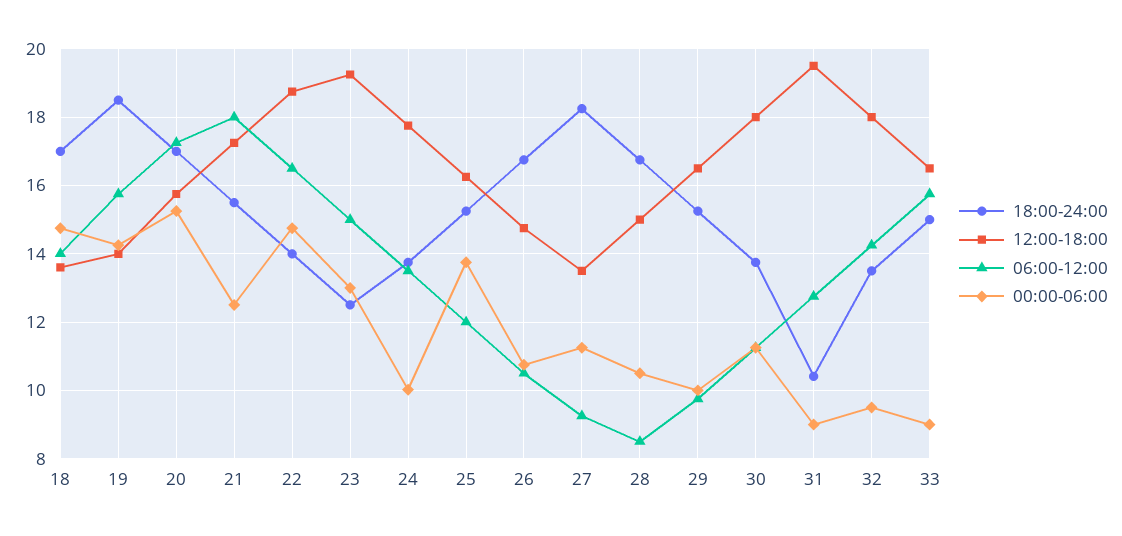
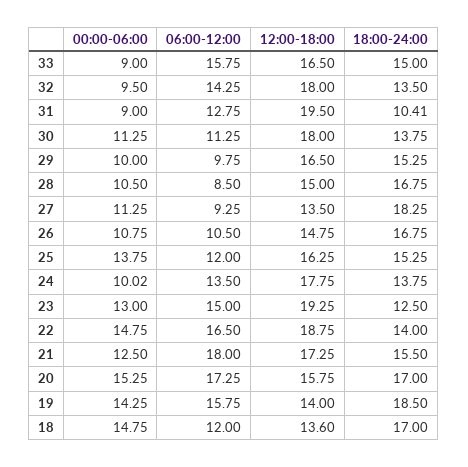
06:00-12:00, 18: 14 -> 12

